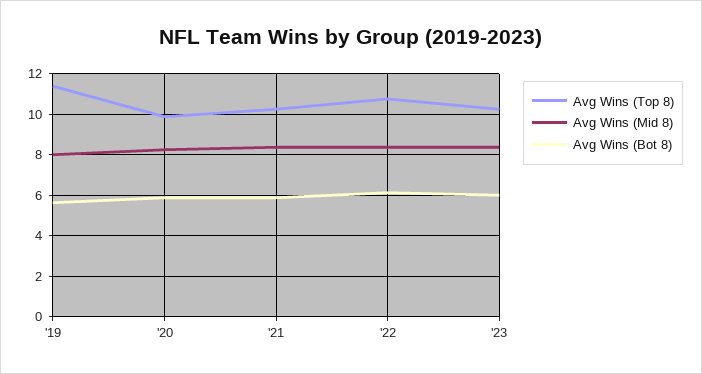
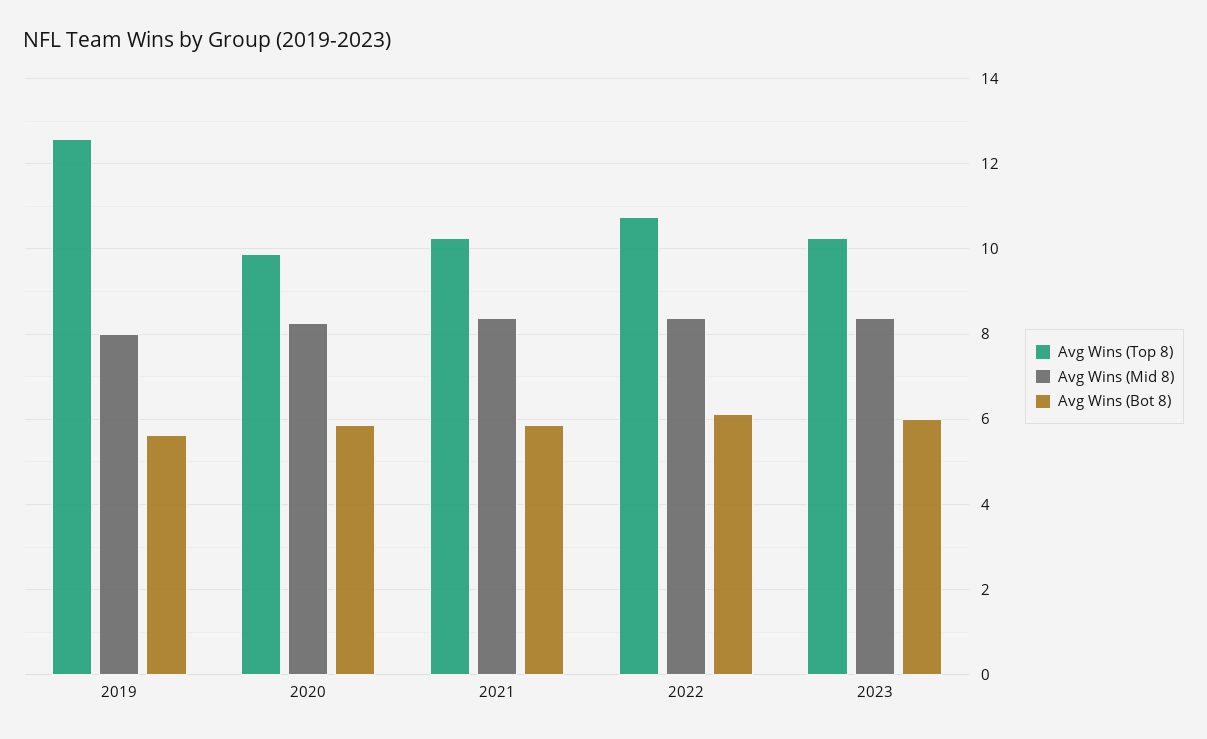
Avg Wins (Top 8), '19: 11.5 -> 12.6

